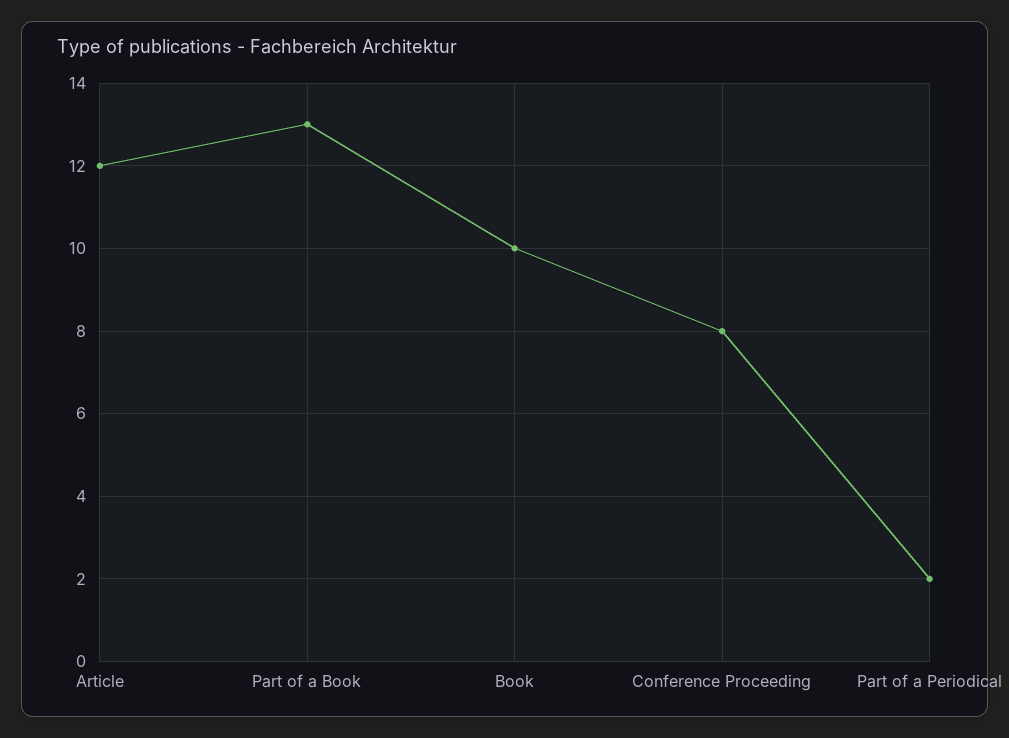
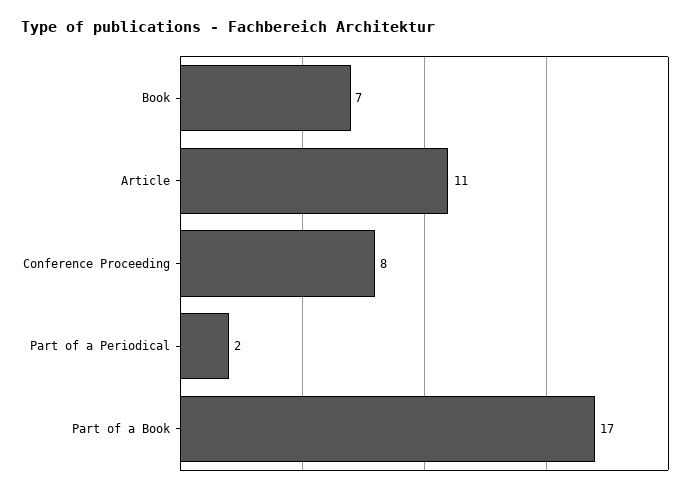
Article: 12 -> 11
Part of a Book: 13 -> 17
Book: 10 -> 7

